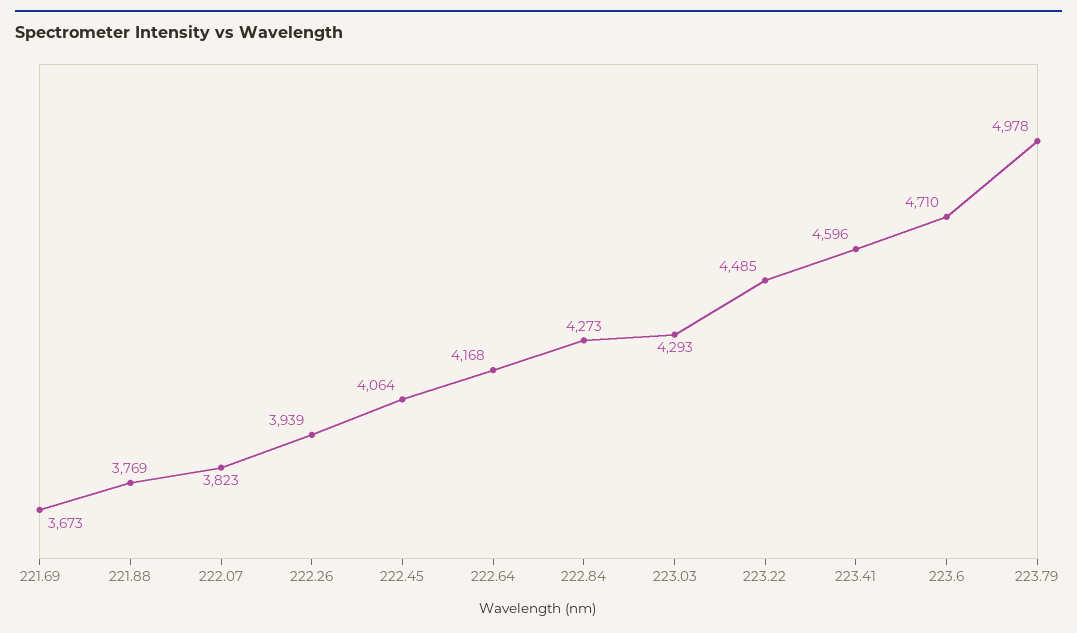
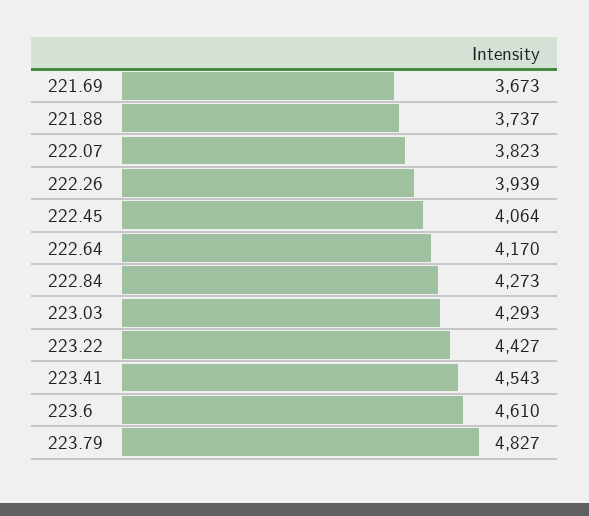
221.88: 3769 -> 3737
222.64: 4168 -> 4170
223.22: 4485 -> 4427
223.41: 4596 -> 4543
223.6: 4710 -> 4610
223.79: 4978 -> 4827

